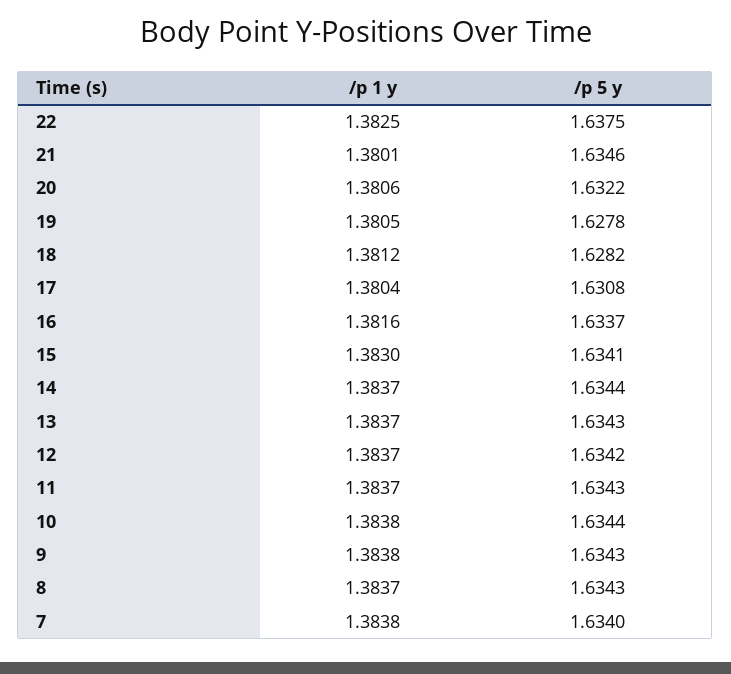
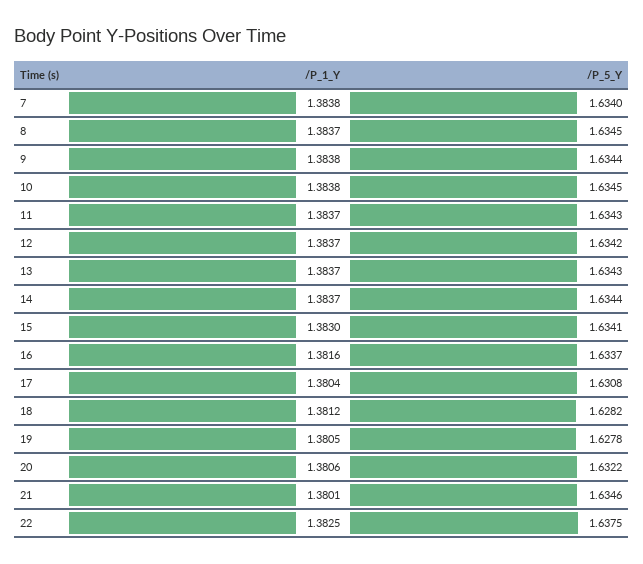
/p 5 y, 10: 1.6344 -> 1.6345
/p 5 y, 9: 1.6343 -> 1.6344
/p 5 y, 8: 1.6343 -> 1.6345

